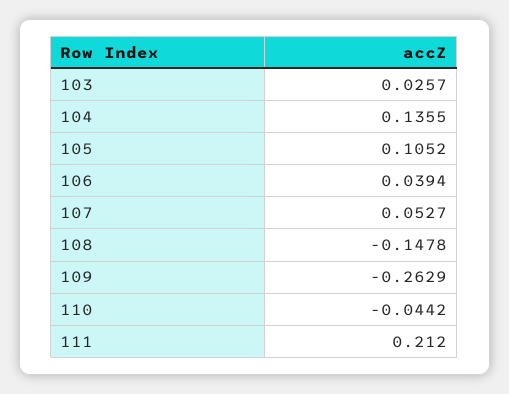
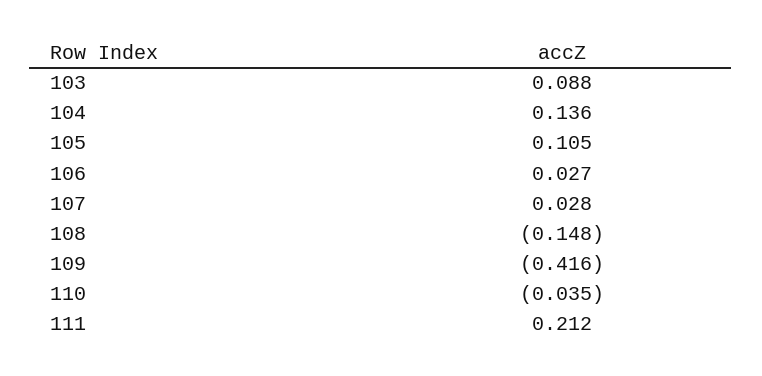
103: 0.0257 -> 0.088
106: 0.0394 -> 0.027
107: 0.0527 -> 0.028
109: -0.2629 -> -0.416
110: -0.0442 -> -0.035

